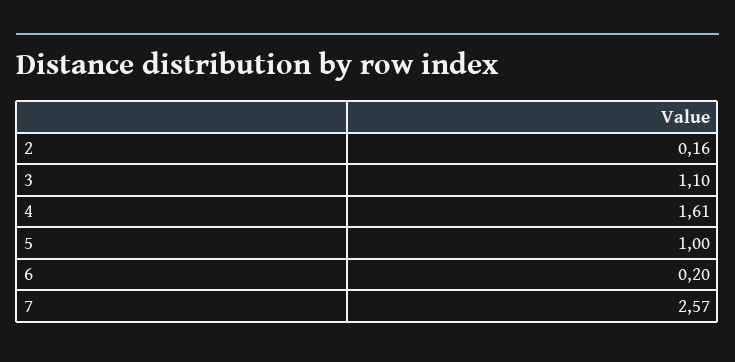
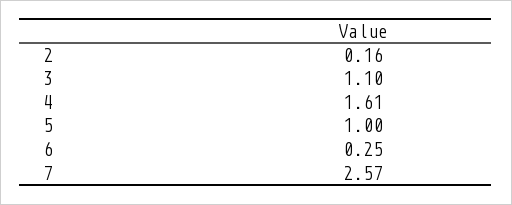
6: 0.2 -> 0.25

